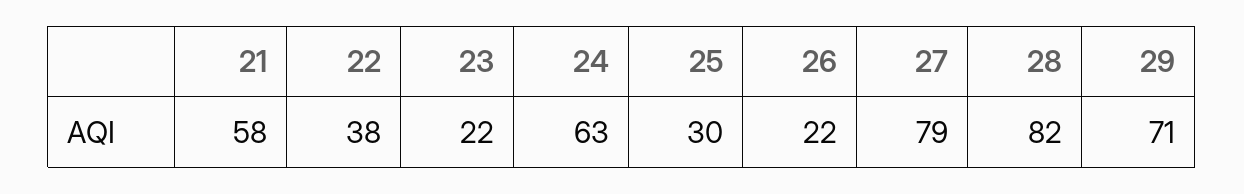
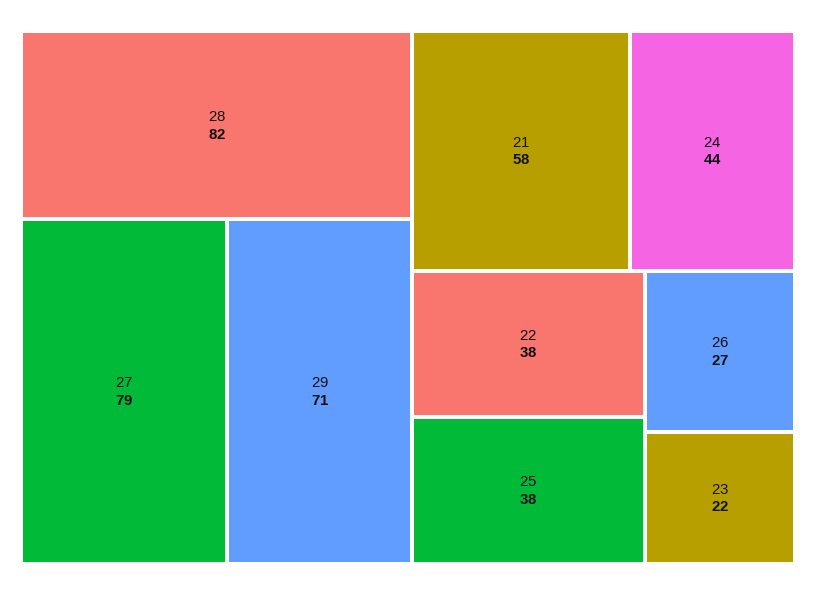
24: 63 -> 44
25: 30 -> 38
26: 22 -> 27

